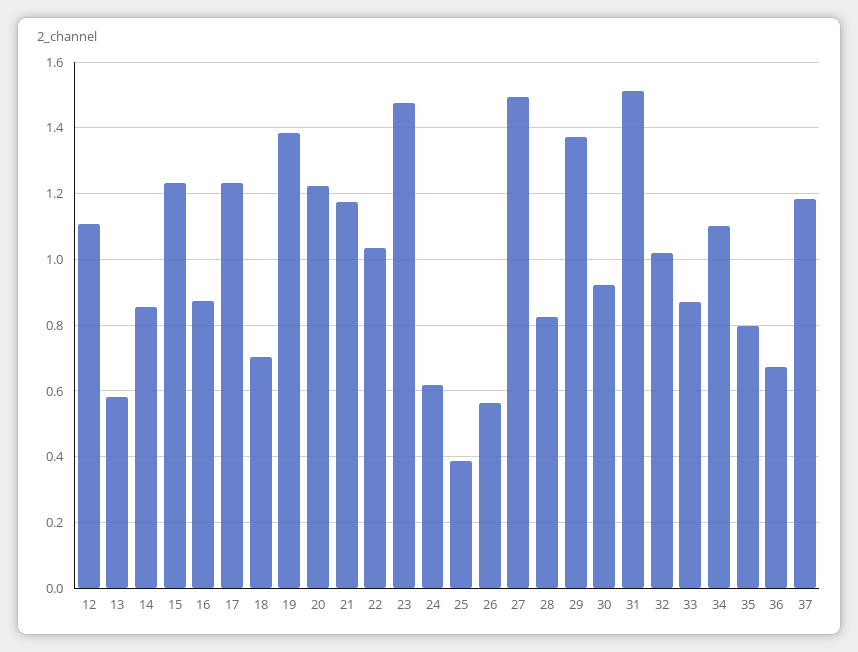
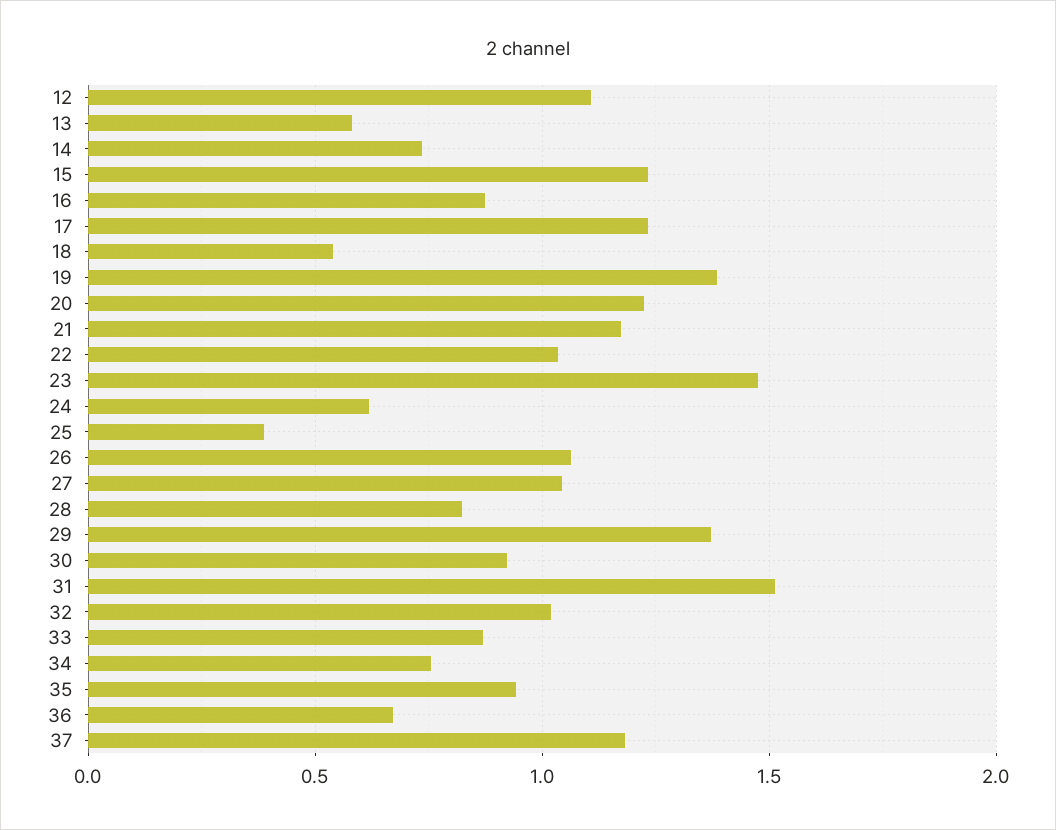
14: 0.86 -> 0.75
18: 0.7 -> 0.55
26: 0.56 -> 1.05
27: 1.5 -> 1.05
34: 1.1 -> 0.75
35: 0.8 -> 0.95

